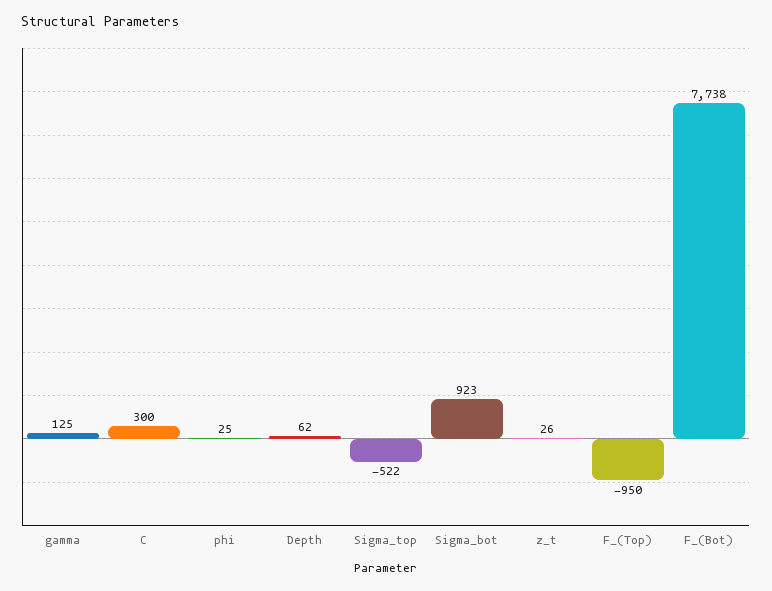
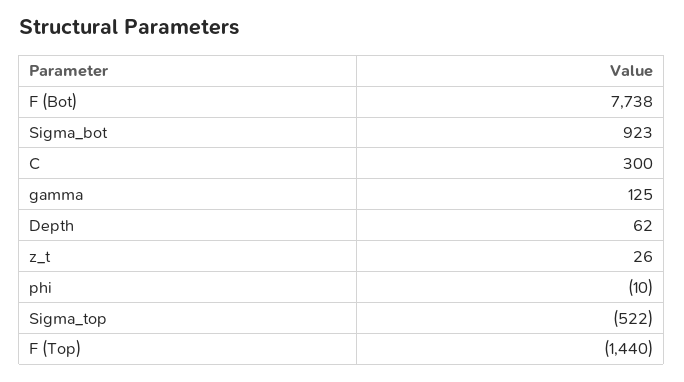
phi: 25 -> -10
F_(Top): -950 -> -1440

